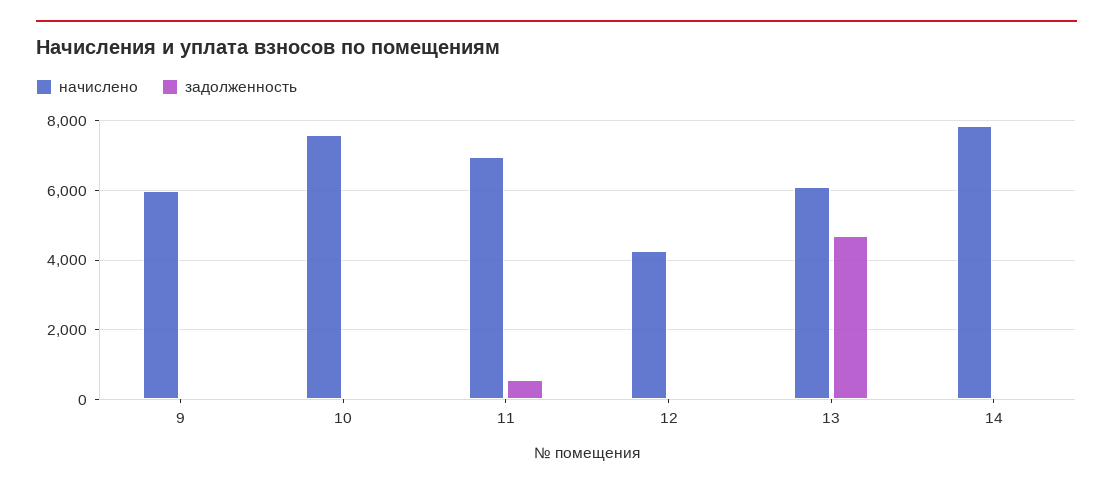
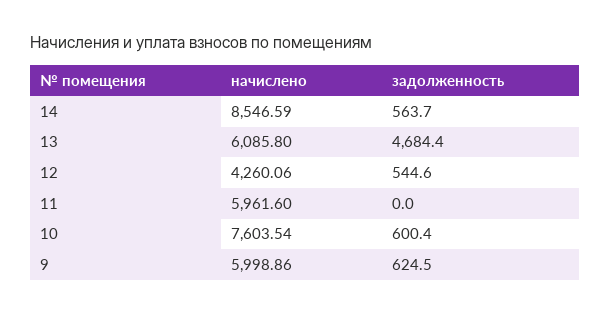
задолженность, 9: 0 -> 624.5
задолженность, 10: 0 -> 600.4
начислено, 11: 7000 -> 5961.6
задолженность, 11: 600 -> 0
задолженность, 12: 0 -> 544.6
начислено, 14: 7800 -> 8546.59
задолженность, 14: 0 -> 563.7

